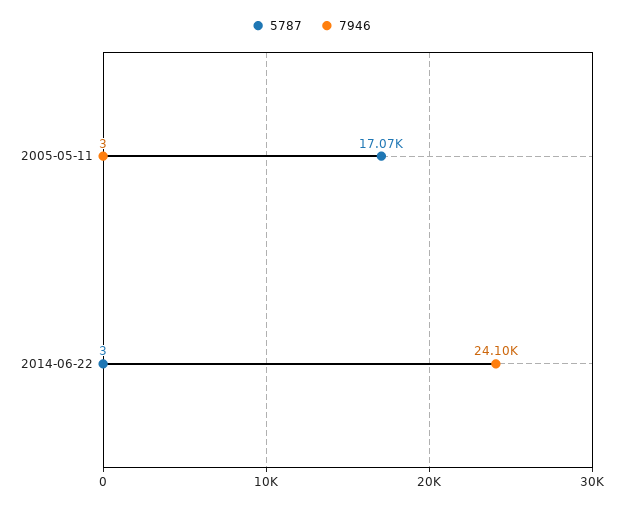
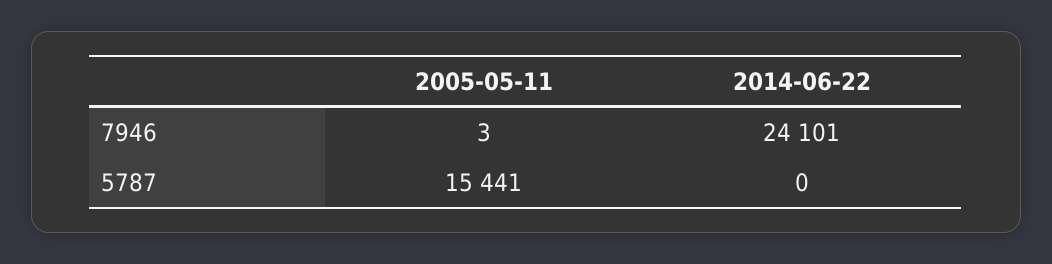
5787, 2005-05-11: 17070 -> 15441
5787, 2014-06-22: 3 -> 0

